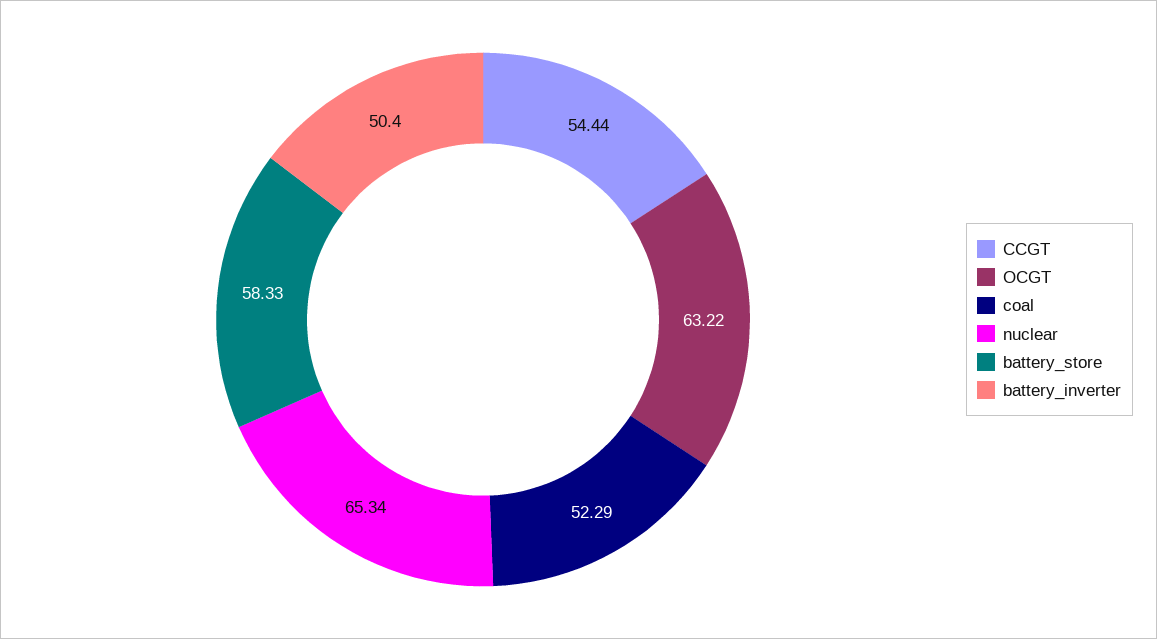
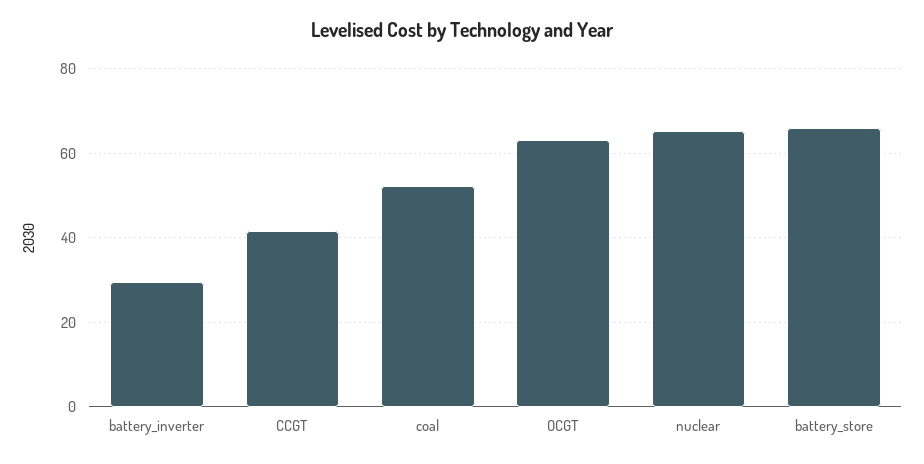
CCGT: 54.44 -> 42
battery_store: 58.33 -> 66
battery_inverter: 50.4 -> 30

